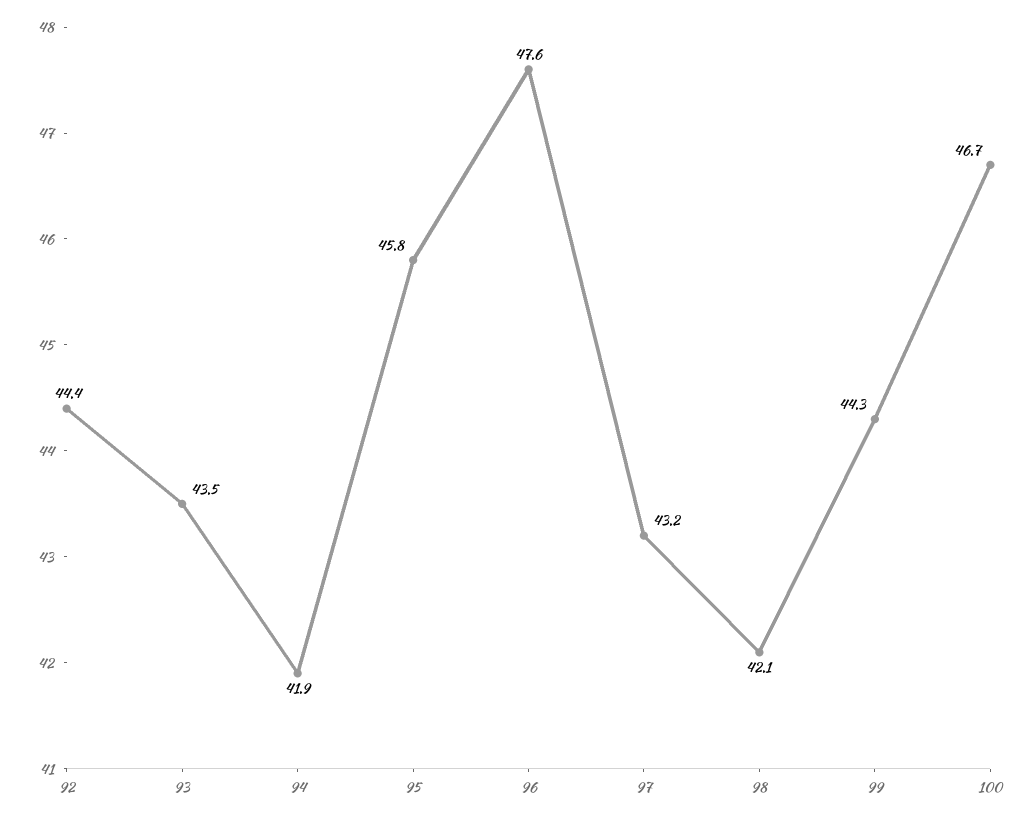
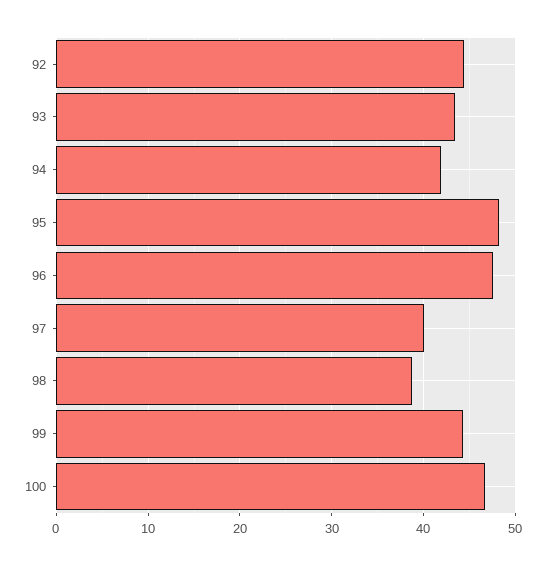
95: 45.8 -> 48
97: 43.2 -> 40
98: 42.1 -> 39

